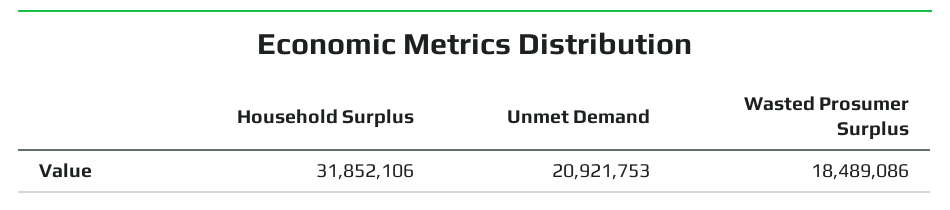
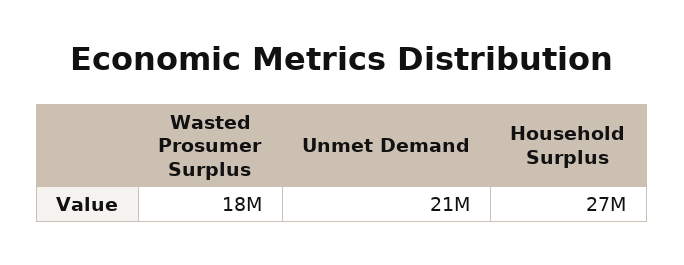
Household Surplus: 31852106 -> 27000000

